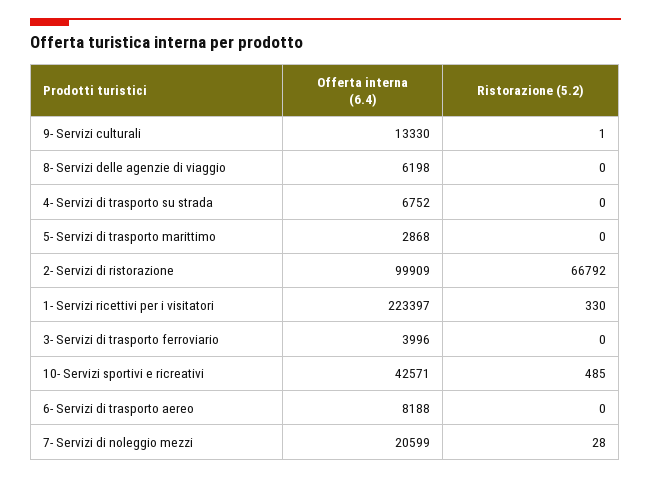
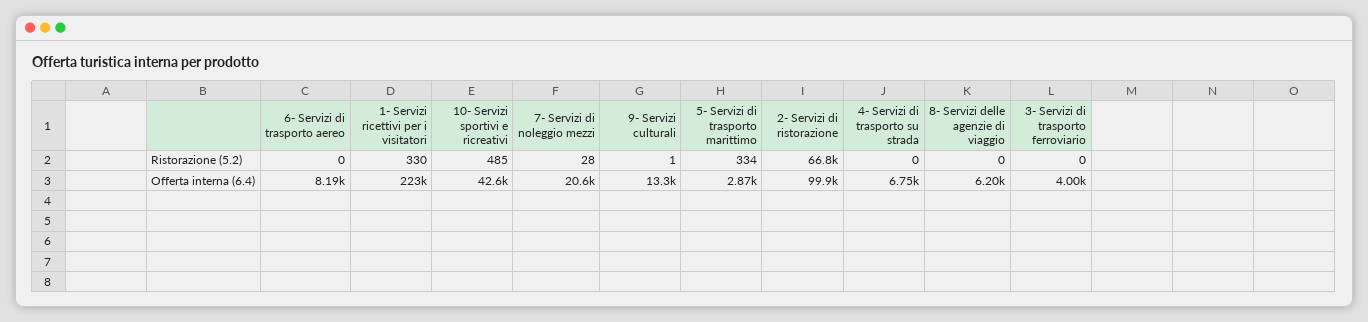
Ristorazione (5.2), 5- Servizi di trasporto marittimo: 0 -> 334

